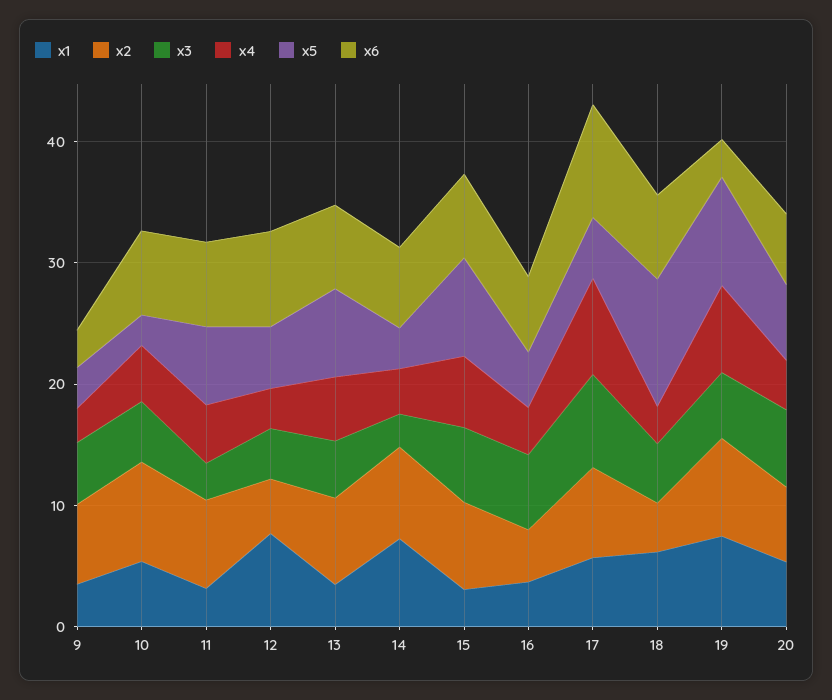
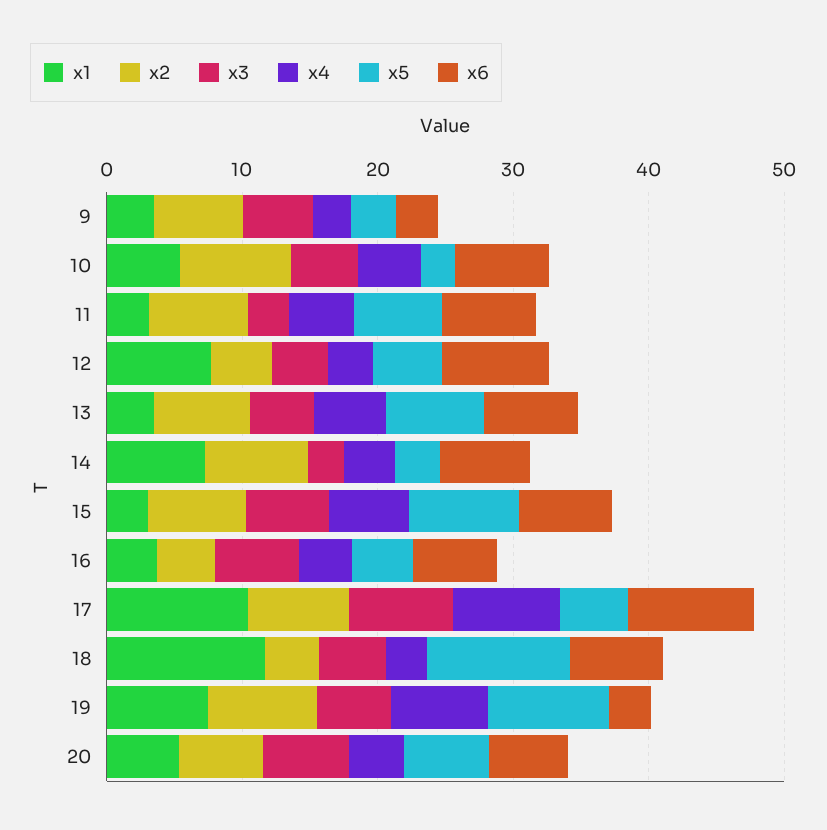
x1, 17: 6 -> 10
x1, 18: 6 -> 12

